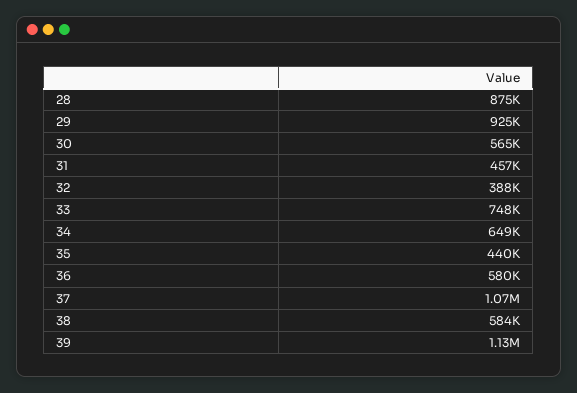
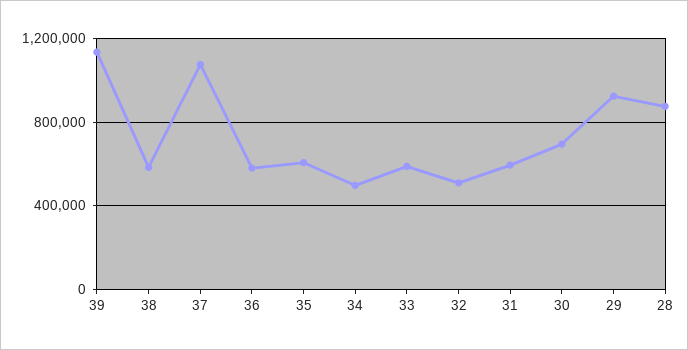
30: 565000 -> 700000
31: 457000 -> 600000
32: 388000 -> 500000
33: 748000 -> 600000
34: 649000 -> 500000
35: 440000 -> 600000

